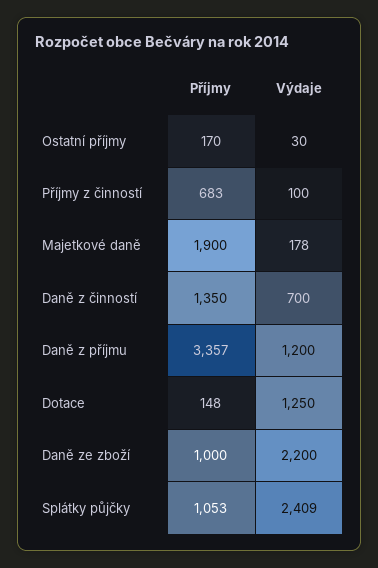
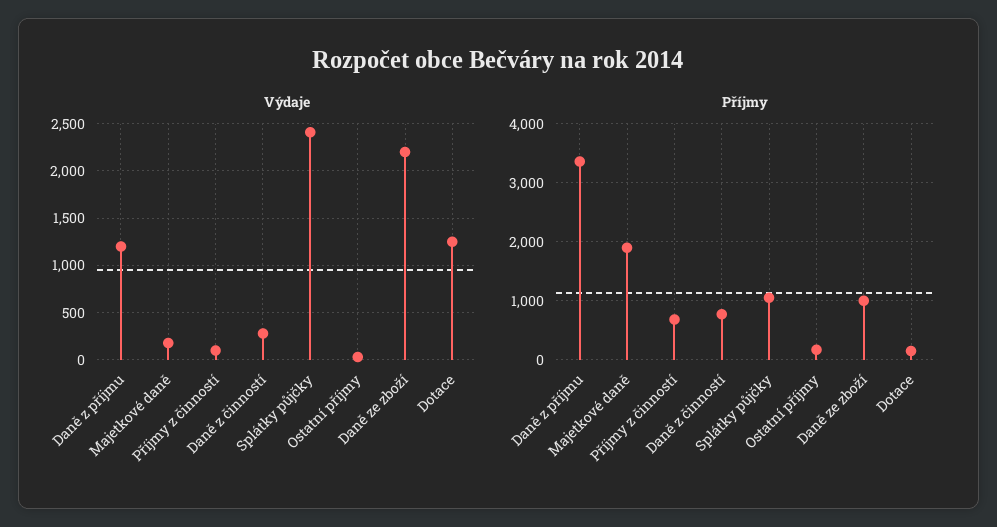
Příjmy, Daně z činností: 1350 -> 800
Výdaje, Daně z činností: 700 -> 300

